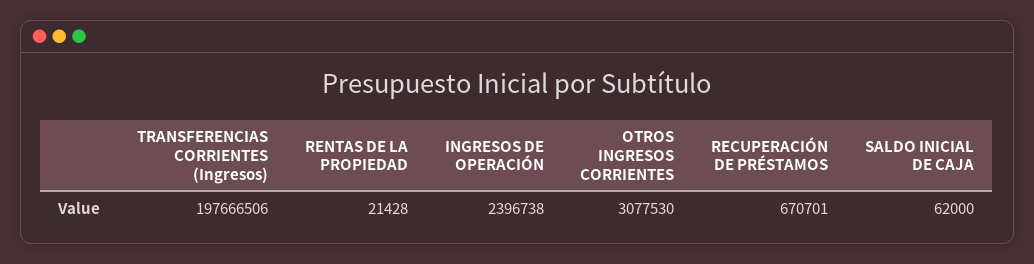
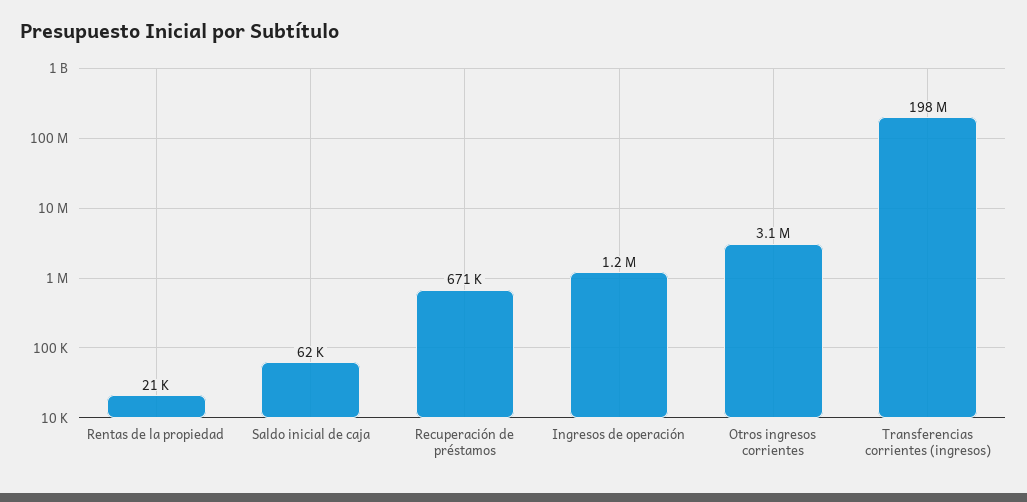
INGRESOS DE OPERACIÓN: 2396738 -> 1200000

